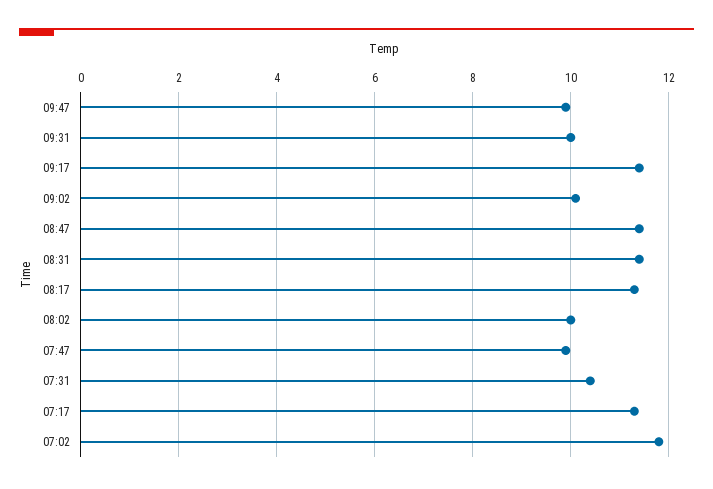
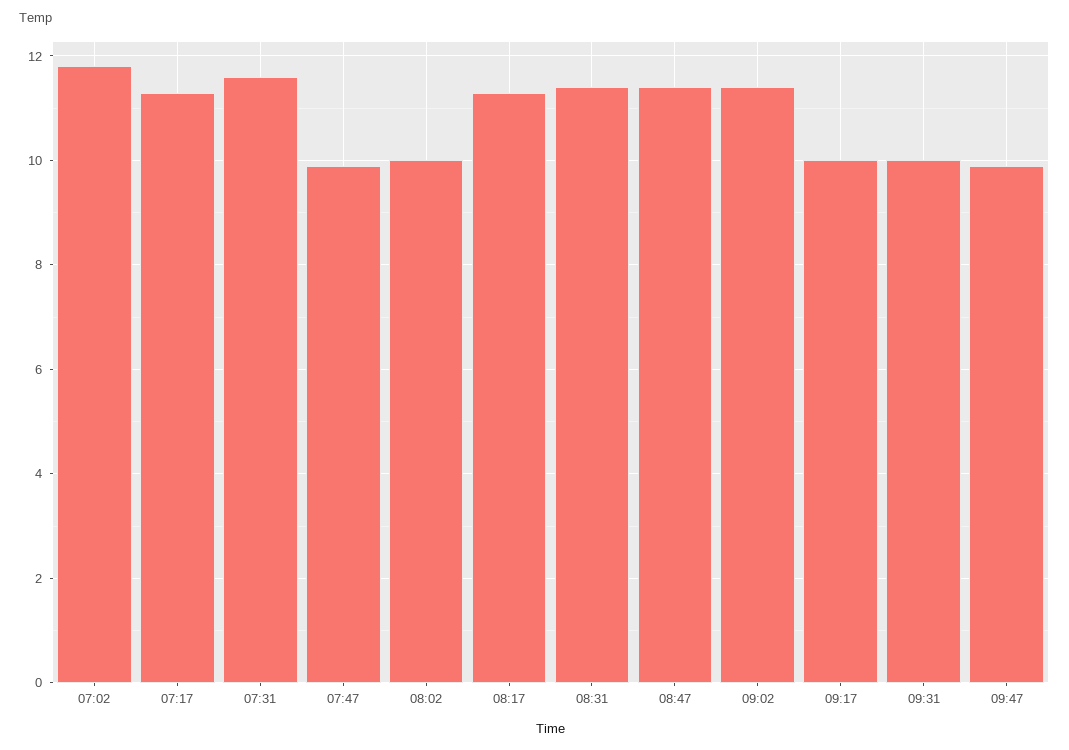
09:17: 11.5 -> 10
09:02: 10 -> 11.5
07:31: 10.5 -> 11.5

